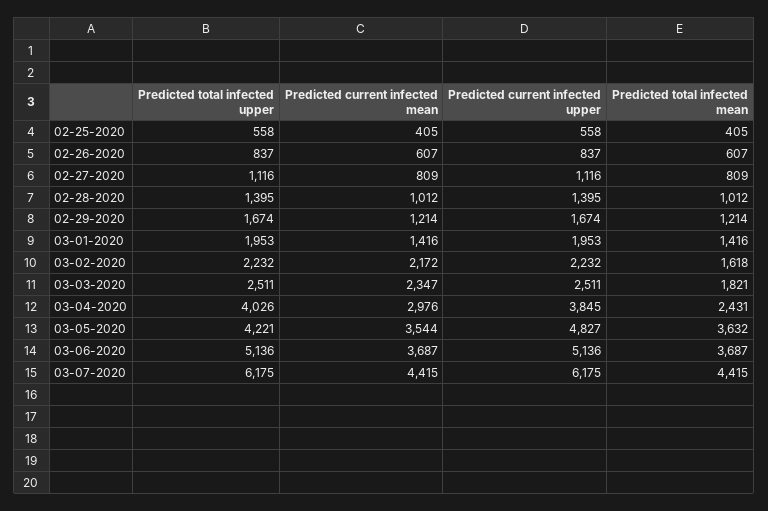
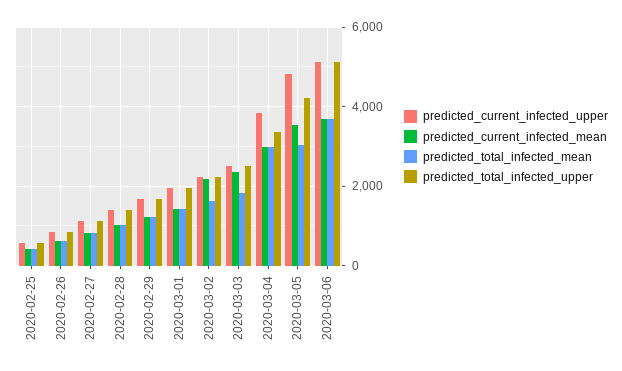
Predicted total infected upper, 03-04-2020: 4026 -> 3400
Predicted total infected mean, 03-04-2020: 2431 -> 3000
Predicted total infected mean, 03-05-2020: 3632 -> 3000
Predicted total infected upper, 03-07-2020: 6175 -> none
Predicted current infected mean, 03-07-2020: 4415 -> none
Predicted current infected upper, 03-07-2020: 6175 -> none
Predicted total infected mean, 03-07-2020: 4415 -> none

